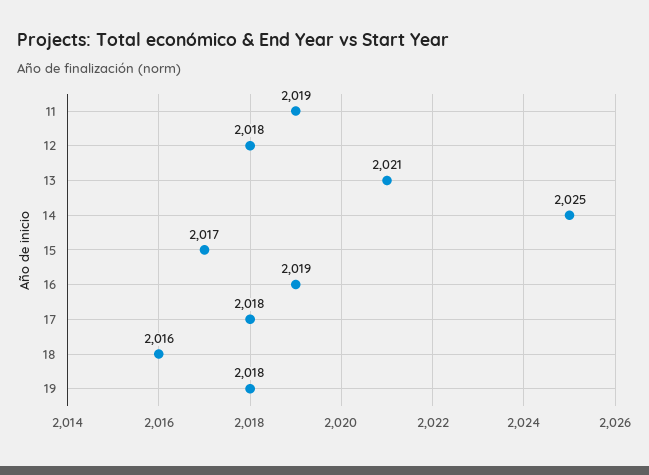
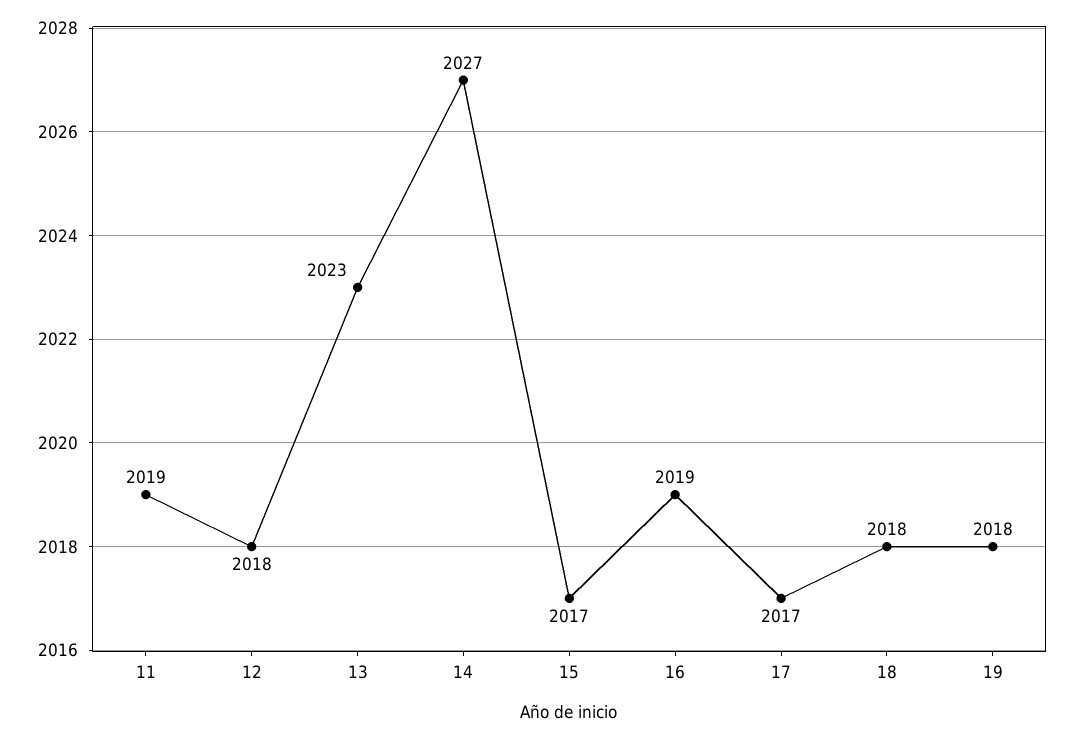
13: 2021 -> 2023
14: 2025 -> 2027
17: 2018 -> 2017
18: 2016 -> 2018

